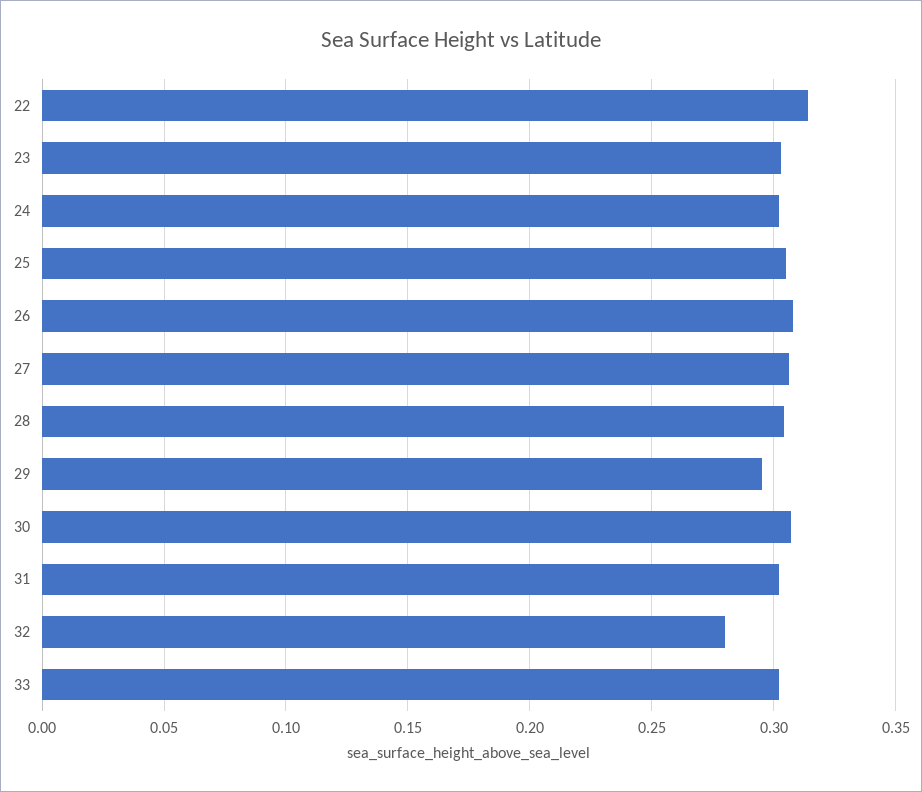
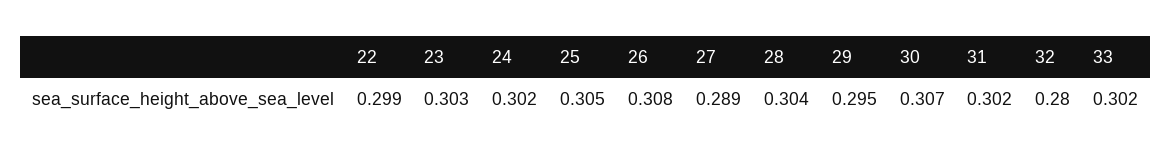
22: 0.315 -> 0.299
27: 0.305 -> 0.289

